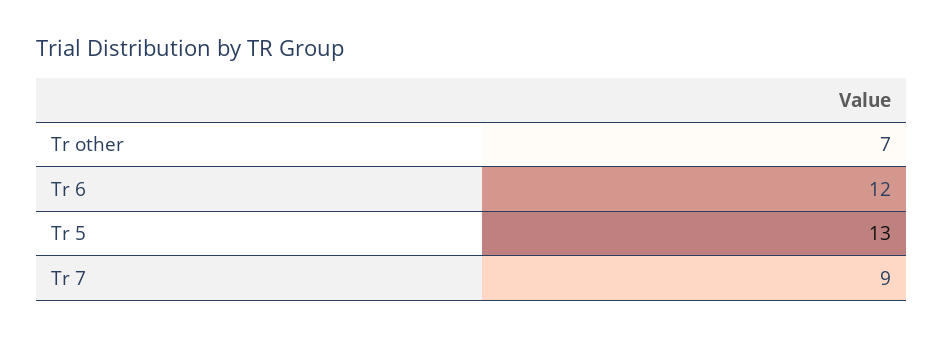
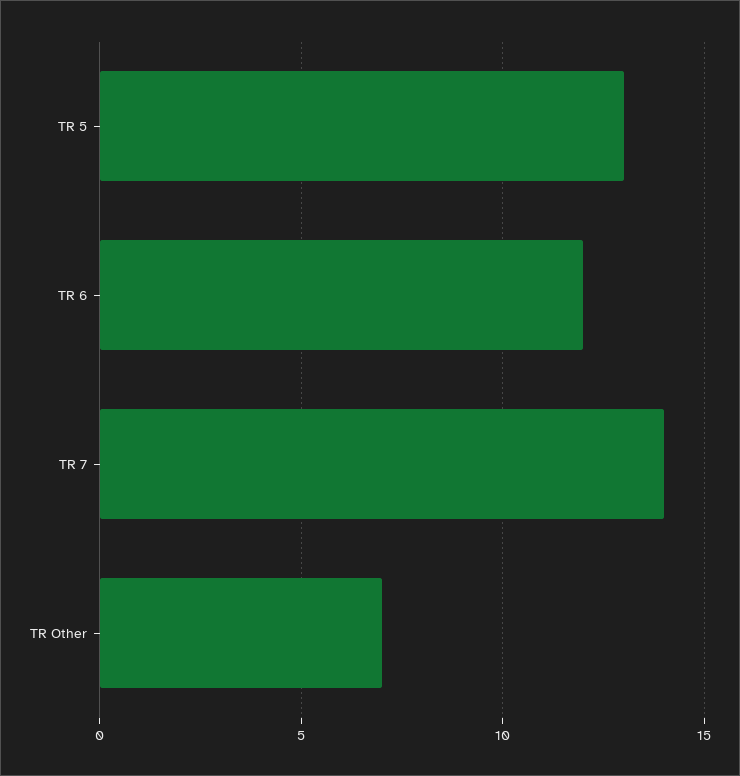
Tr 7: 9 -> 14

